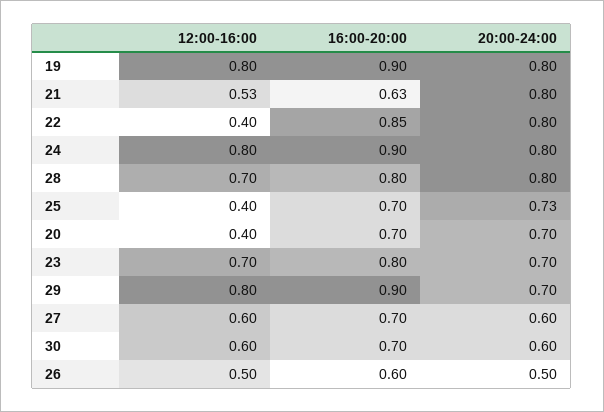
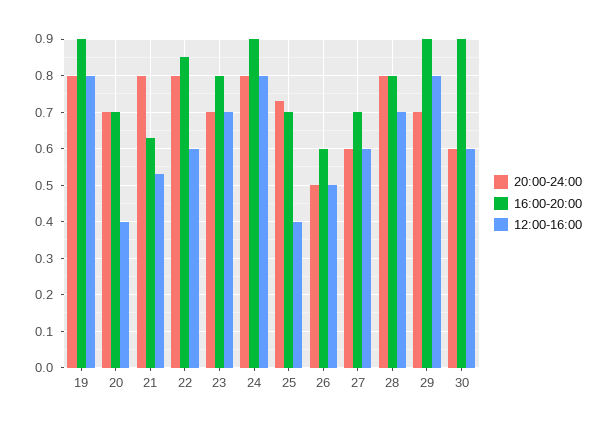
12:00-16:00, 22: 0.4 -> 0.6
16:00-20:00, 30: 0.7 -> 0.9

